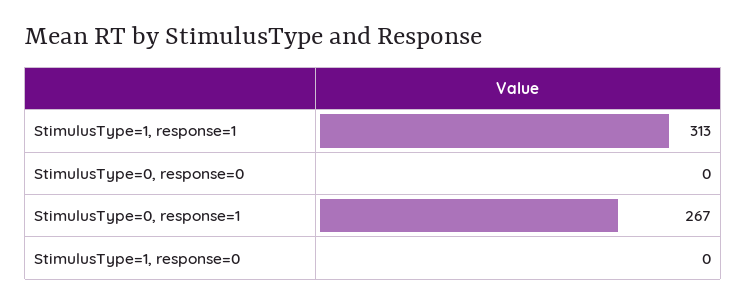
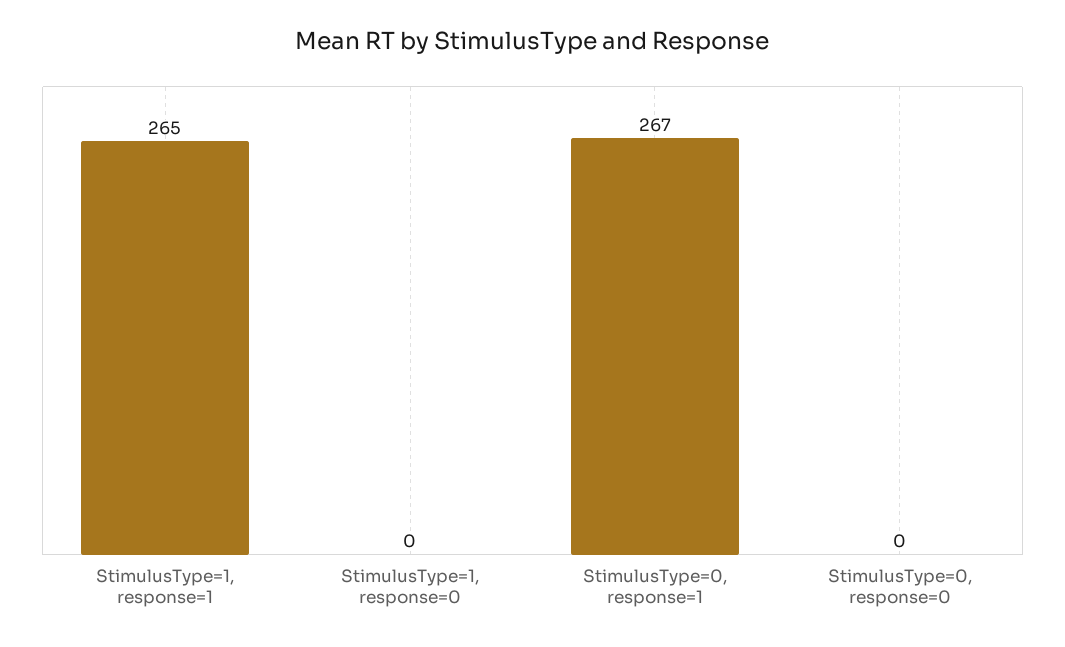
StimulusType=1, response=1: 313 -> 265

